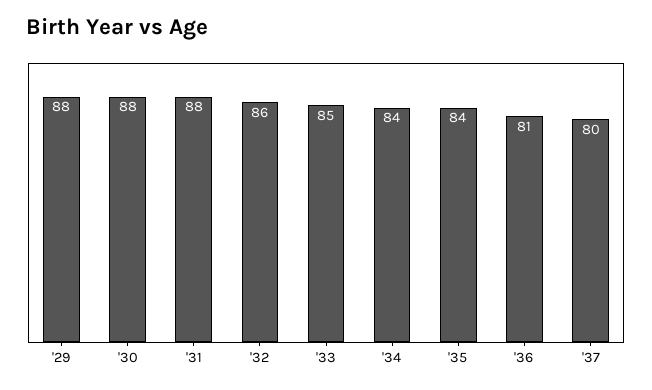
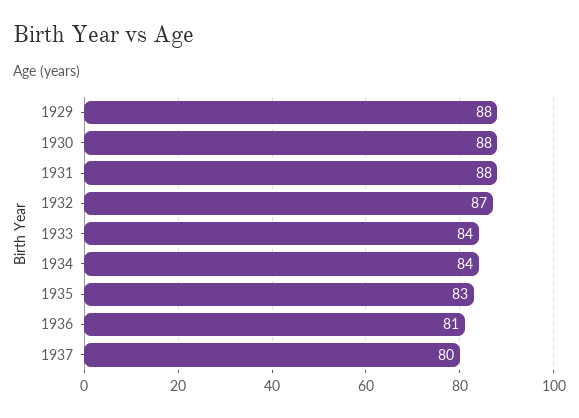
'32: 86 -> 87
'33: 85 -> 84
'35: 84 -> 83

